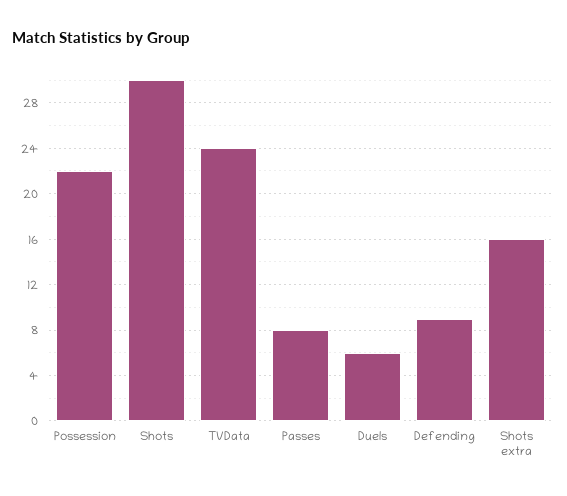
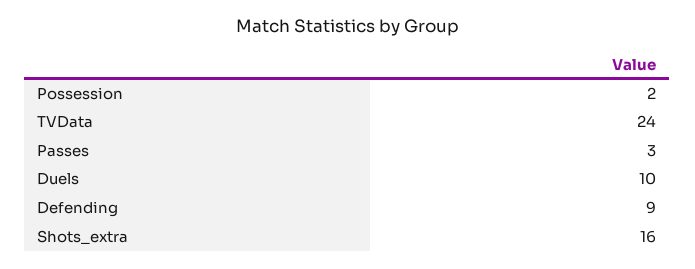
Possession: 22 -> 2
Shots: 30 -> none
Passes: 8 -> 3
Duels: 6 -> 10

